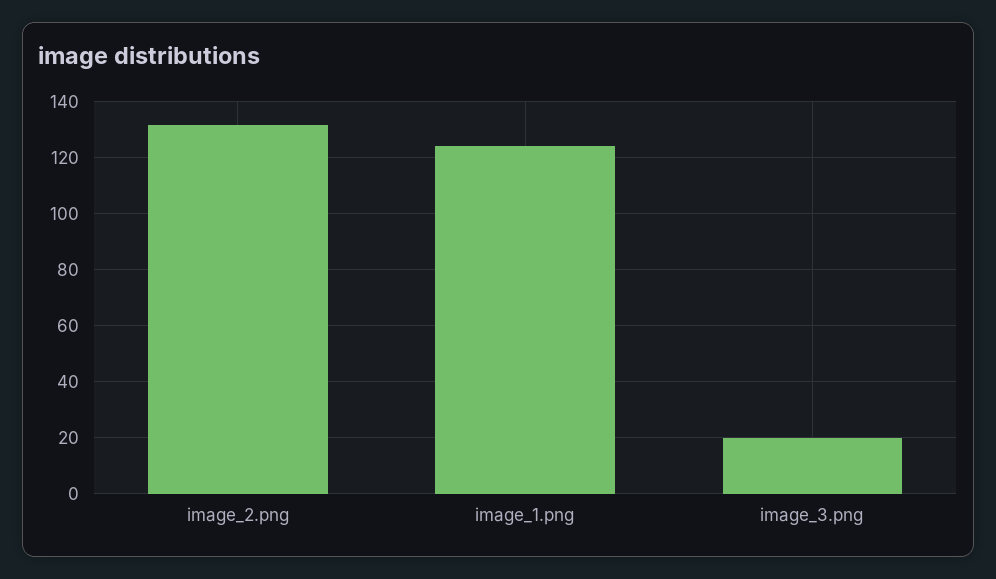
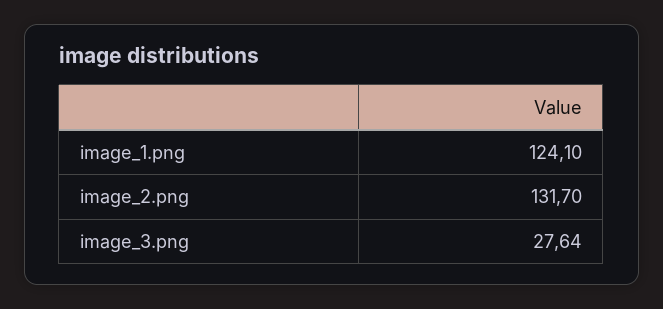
image_3.png: 20 -> 27.64

